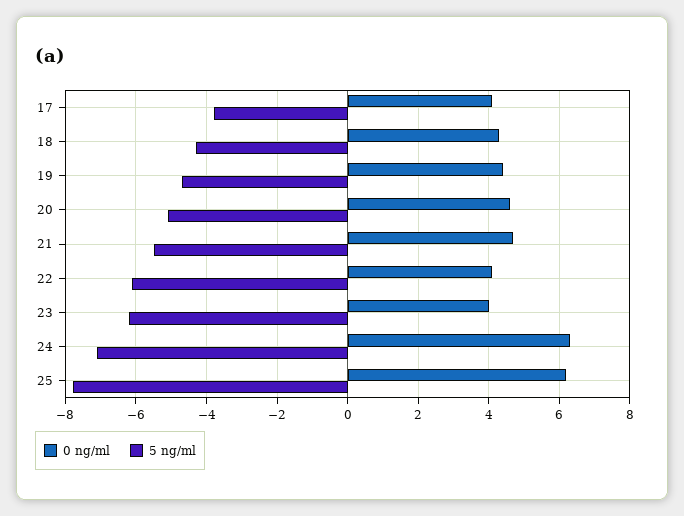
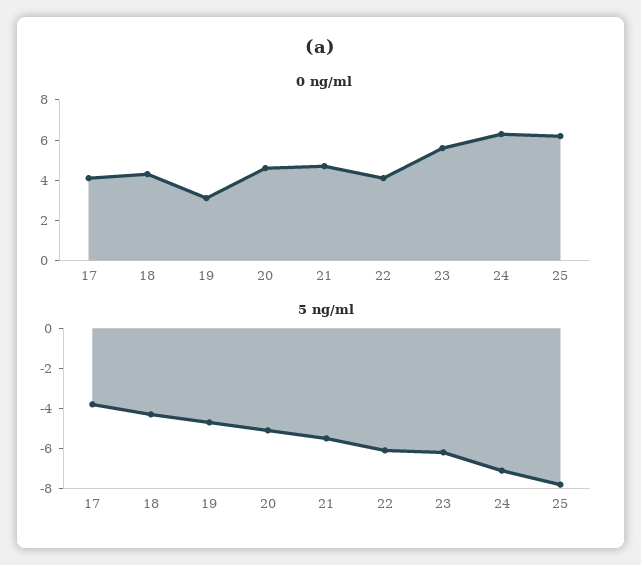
0 ng/ml, 19: 4.5 -> 3
0 ng/ml, 23: 4 -> 5.5

